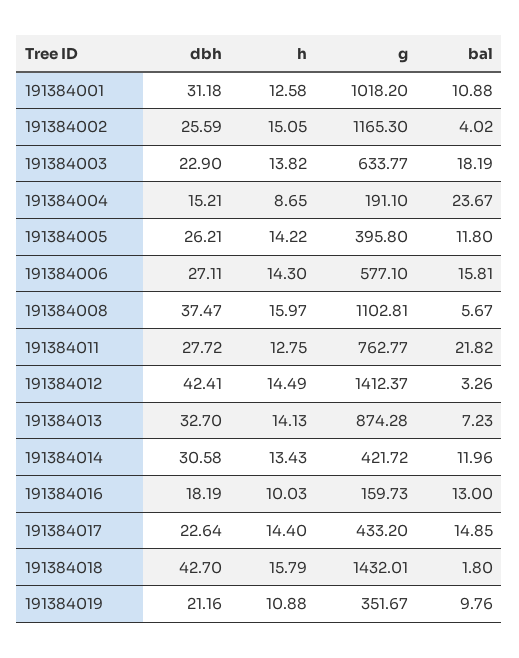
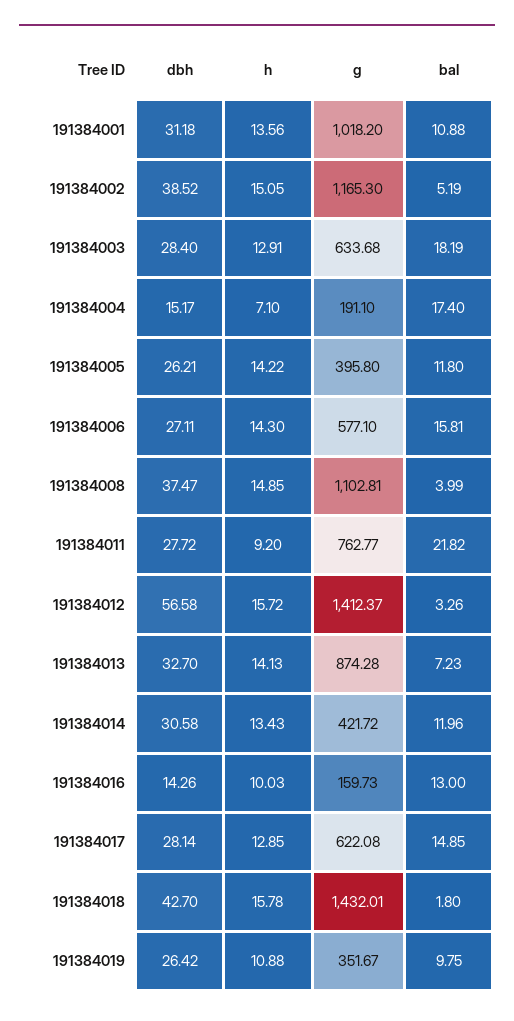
h, 191384001: 12.58 -> 13.56
dbh, 191384002: 25.59 -> 38.52
bal, 191384002: 4.02 -> 5.19
dbh, 191384003: 22.9 -> 28.4
h, 191384003: 13.82 -> 12.91
g, 191384003: 633.77 -> 633.68
dbh, 191384004: 15.21 -> 15.17
h, 191384004: 8.65 -> 7.1
bal, 191384004: 23.67 -> 17.4
h, 191384008: 15.97 -> 14.85
bal, 191384008: 5.67 -> 3.99
h, 191384011: 12.75 -> 9.2
dbh, 191384012: 42.41 -> 56.58
h, 191384012: 14.49 -> 15.72
dbh, 191384016: 18.19 -> 14.26
dbh, 191384017: 22.64 -> 28.14
h, 191384017: 14.4 -> 12.85
g, 191384017: 433.2 -> 622.08
h, 191384018: 15.79 -> 15.78
dbh, 191384019: 21.16 -> 26.42
bal, 191384019: 9.76 -> 9.75

